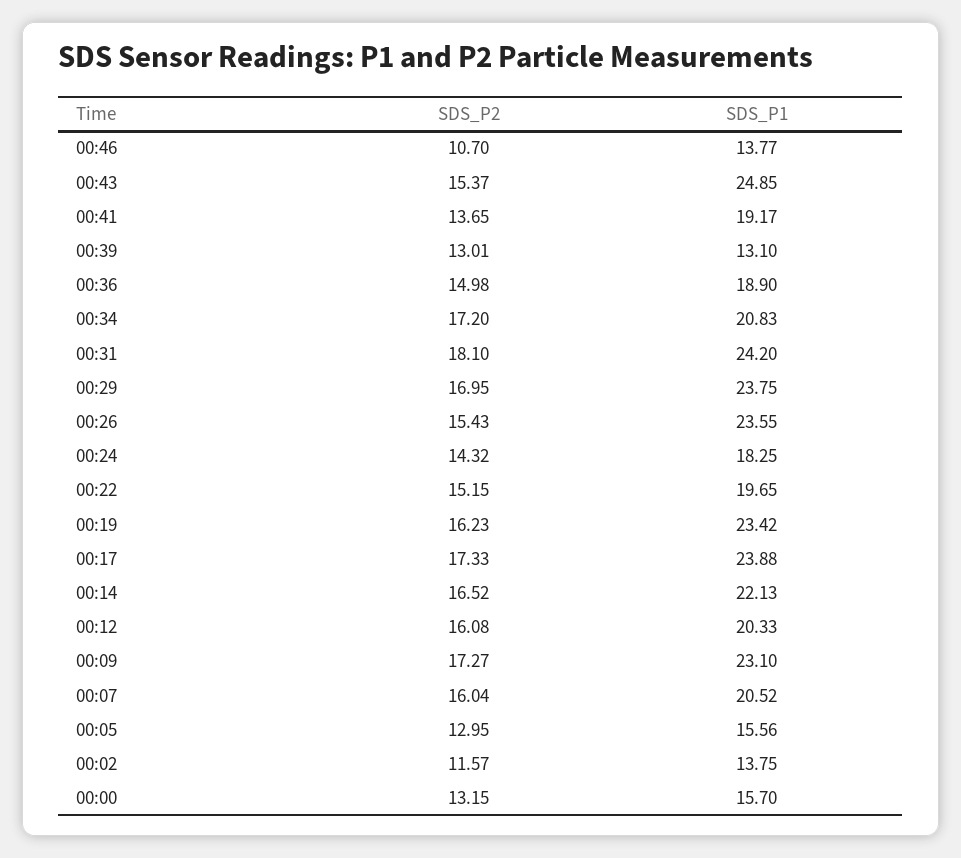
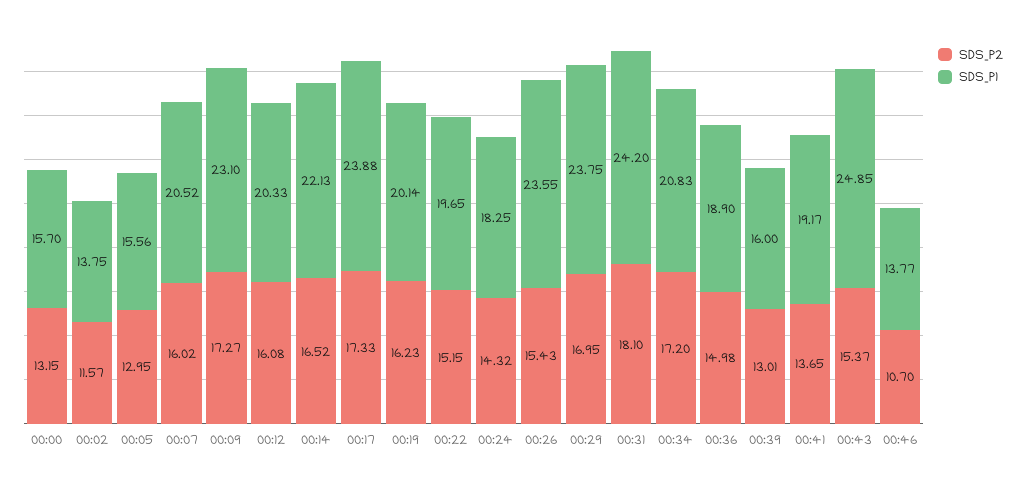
SDS_P1, 00:39: 13.1 -> 16
SDS_P1, 00:19: 23.42 -> 20.14
SDS_P2, 00:07: 16.04 -> 16.02

